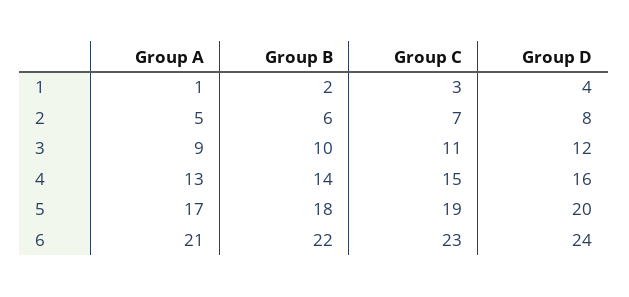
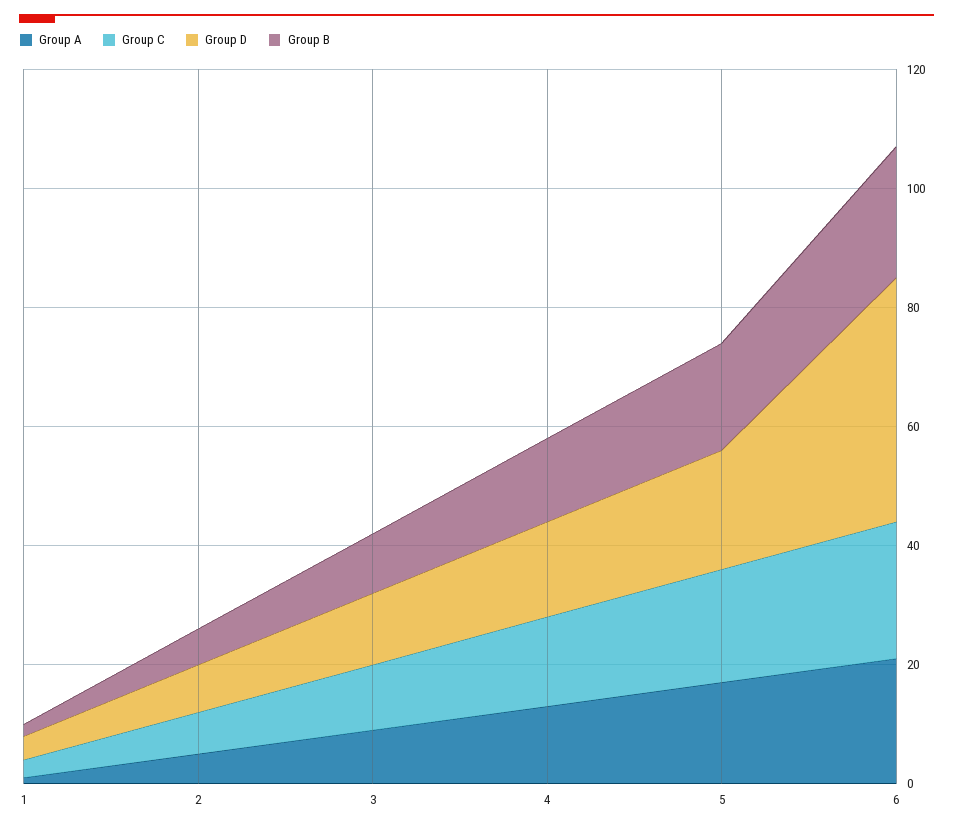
Group D, 6: 24 -> 40

